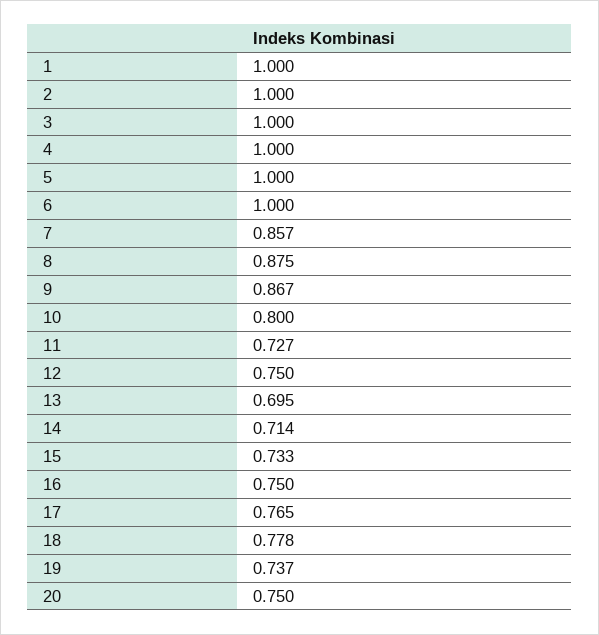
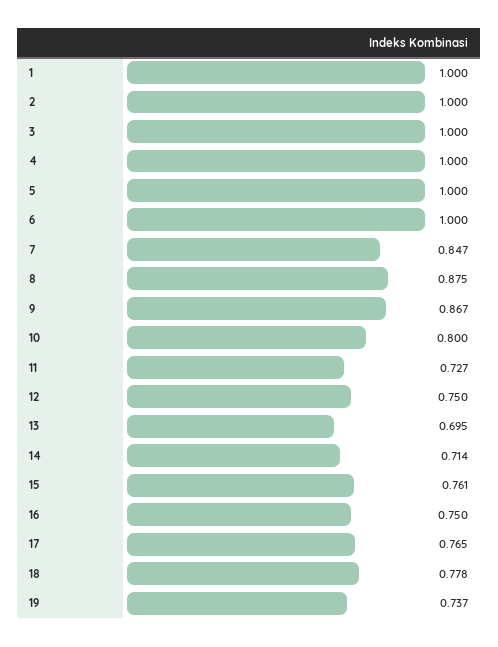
7: 0.857 -> 0.847
15: 0.733 -> 0.761
20: 0.75 -> none

